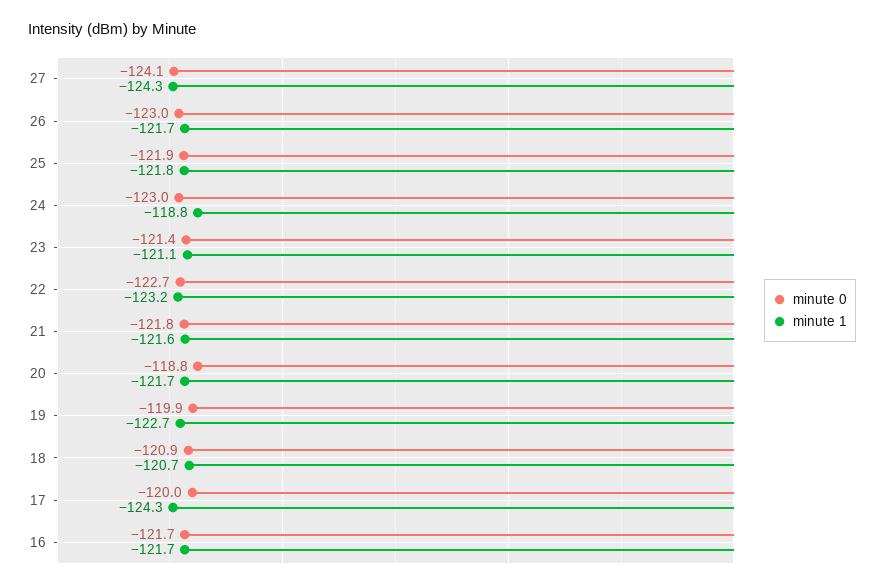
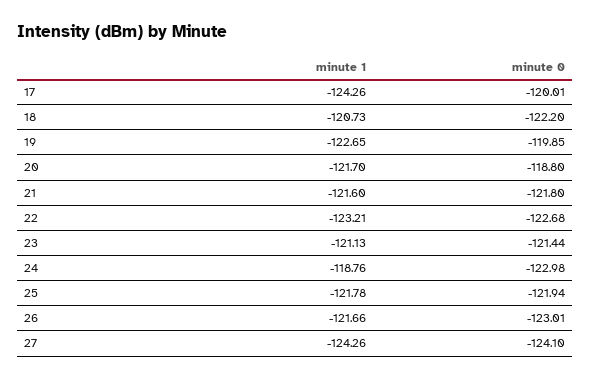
minute 0, 18: -120.9 -> -122.2
minute 0, 16: -121.7 -> none
minute 1, 16: -121.7 -> none

